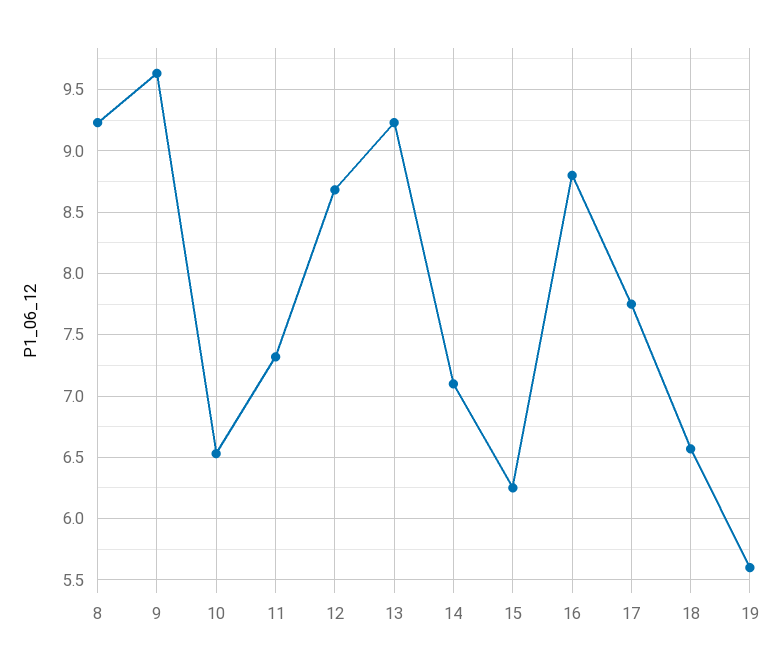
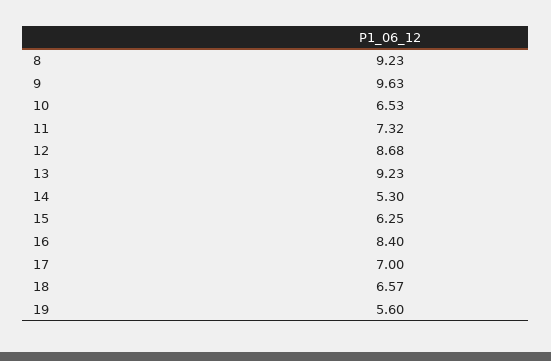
14: 7.1 -> 5.3
16: 8.8 -> 8.4
17: 7.75 -> 7

